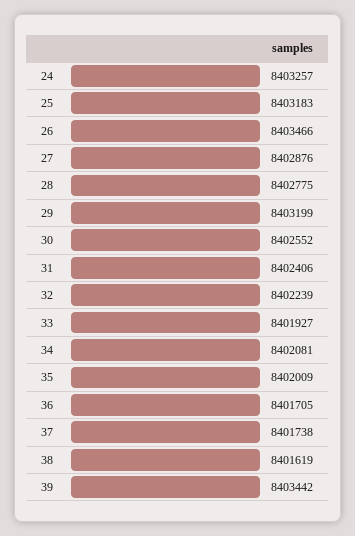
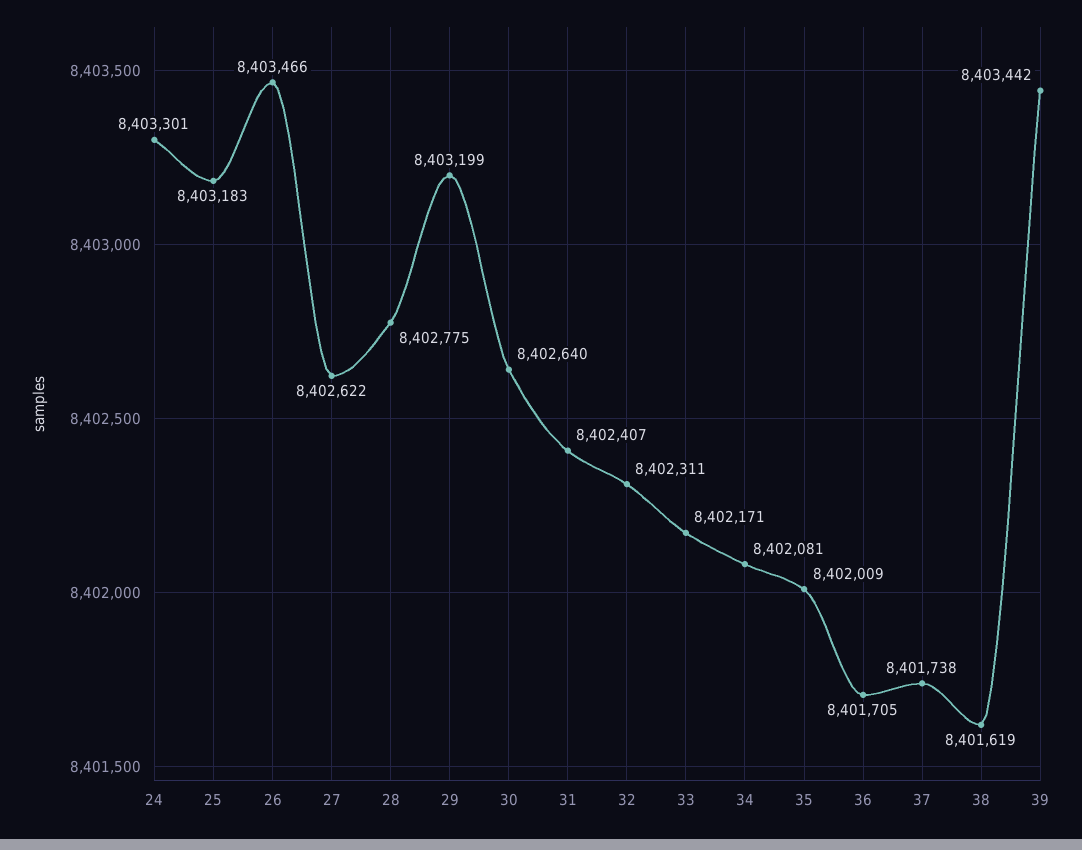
24: 8403257 -> 8403301
27: 8402876 -> 8402622
30: 8402552 -> 8402640
31: 8402406 -> 8402407
32: 8402239 -> 8402311
33: 8401927 -> 8402171

